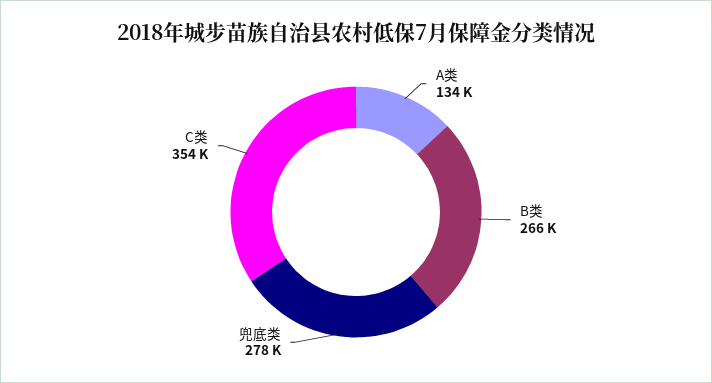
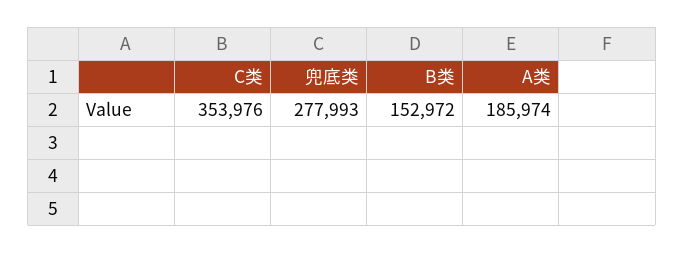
A类: 134000 -> 185974
B类: 266000 -> 152972

